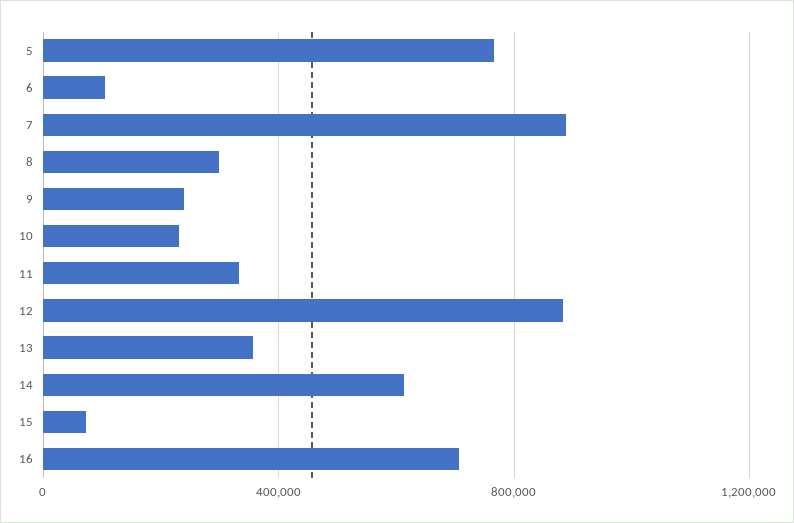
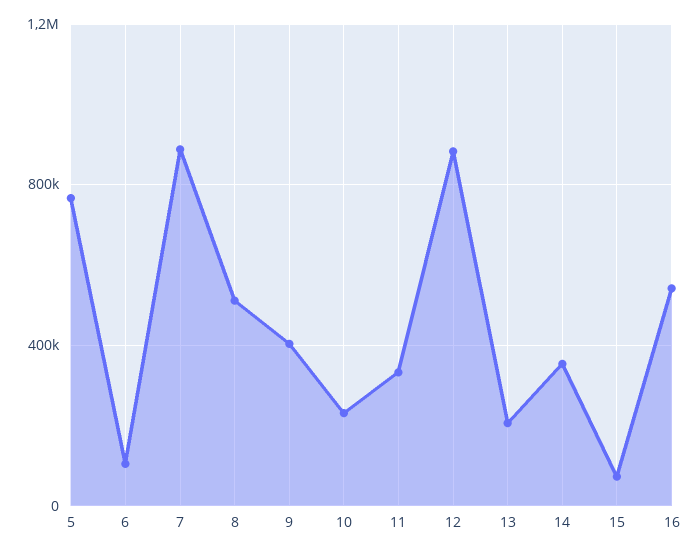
8: 300000 -> 500000
9: 250000 -> 400000
13: 350000 -> 200000
14: 600000 -> 350000
16: 700000 -> 550000

